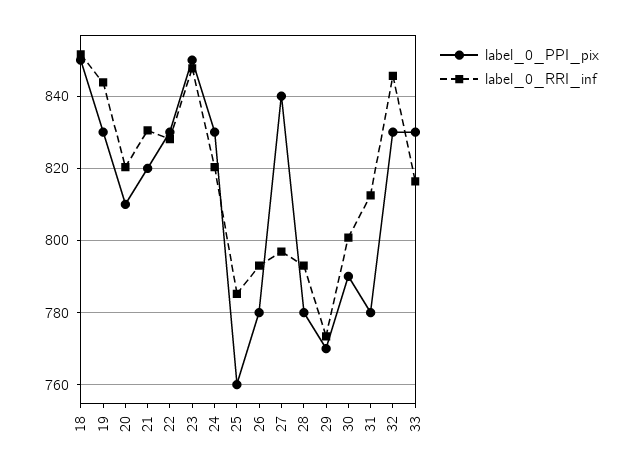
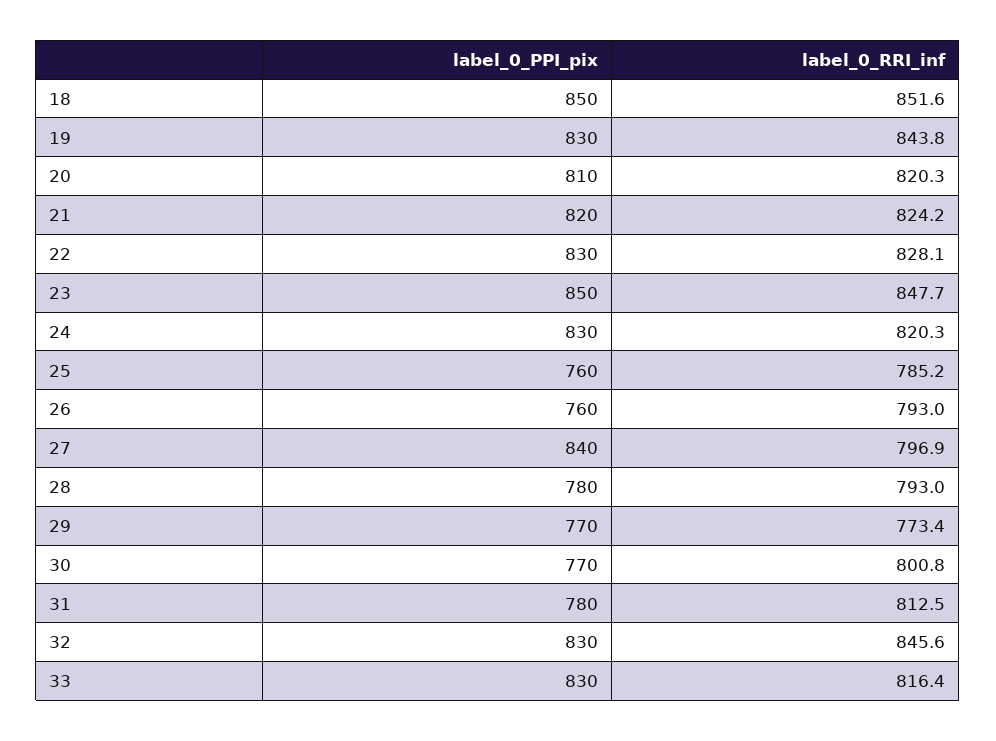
label_0_RRI_inf, 21: 830 -> 824.2
label_0_PPI_pix, 26: 780 -> 760
label_0_PPI_pix, 30: 790 -> 770

